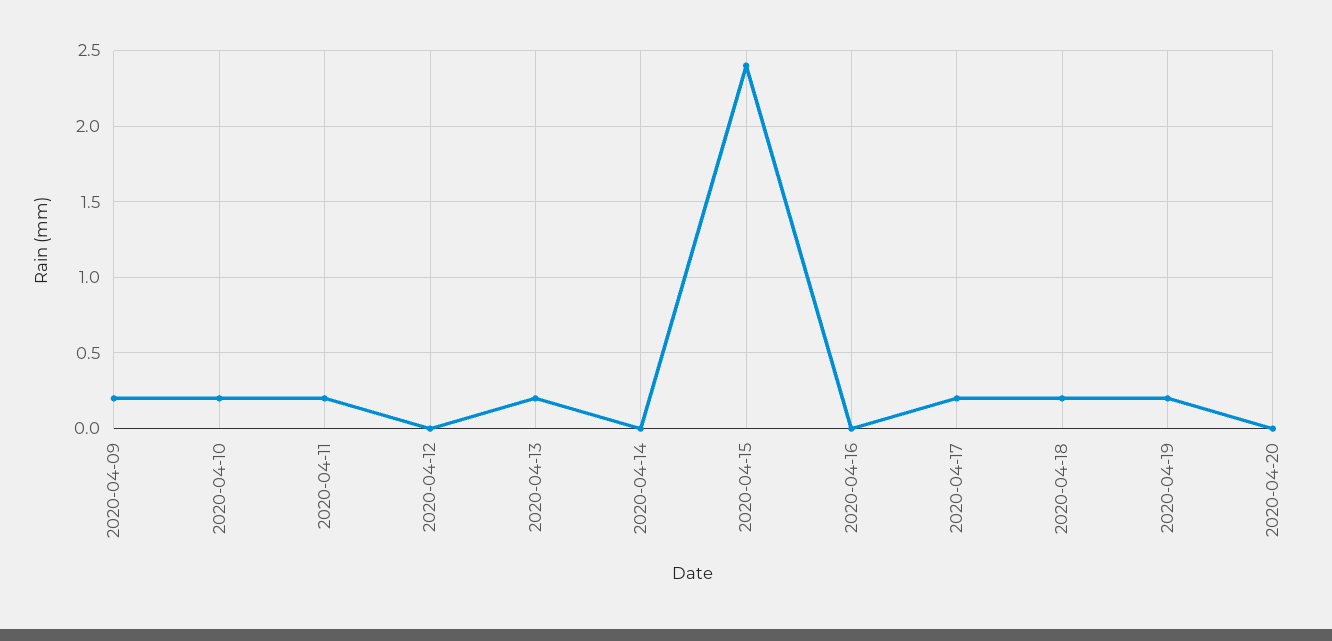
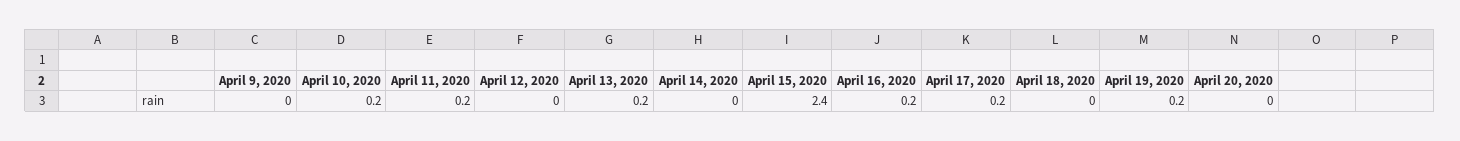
2020-04-09: 0.2 -> 0
2020-04-16: 0 -> 0.2
2020-04-18: 0.2 -> 0

